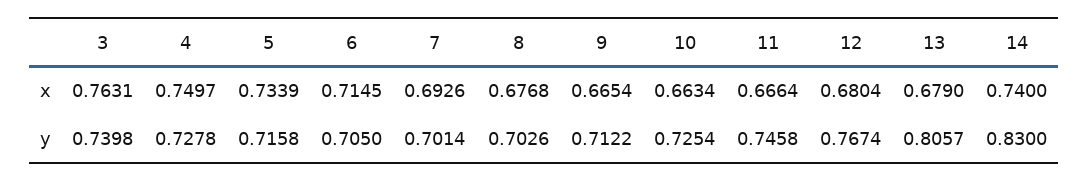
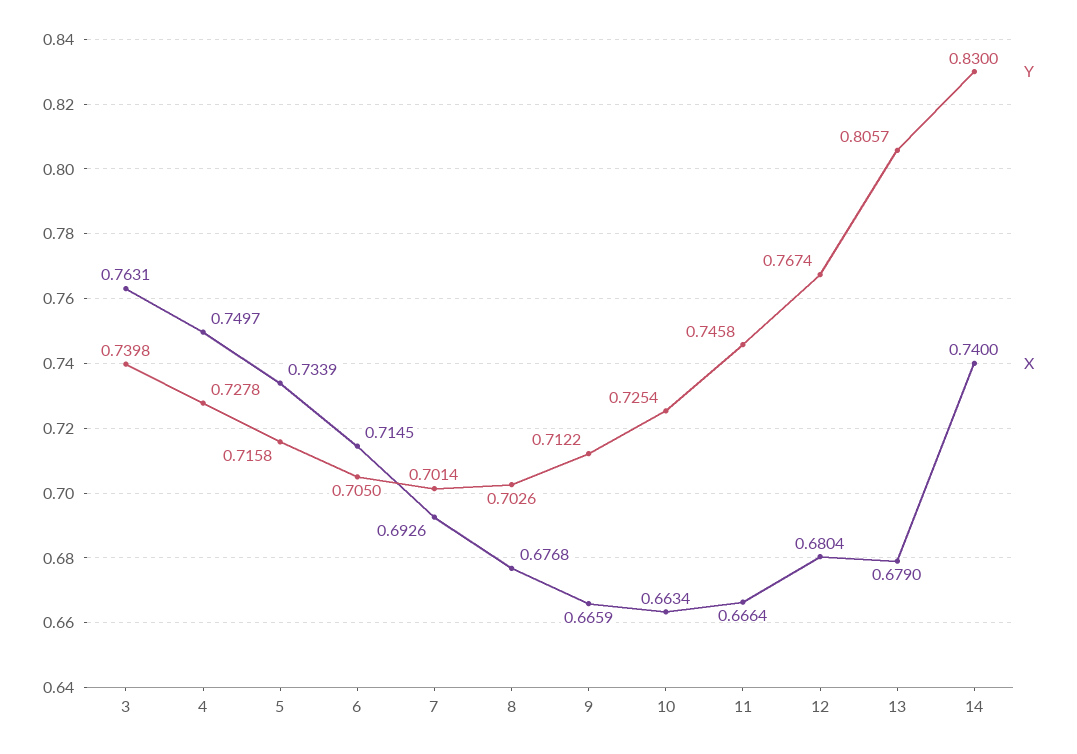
x, 9: 0.6654 -> 0.6659

